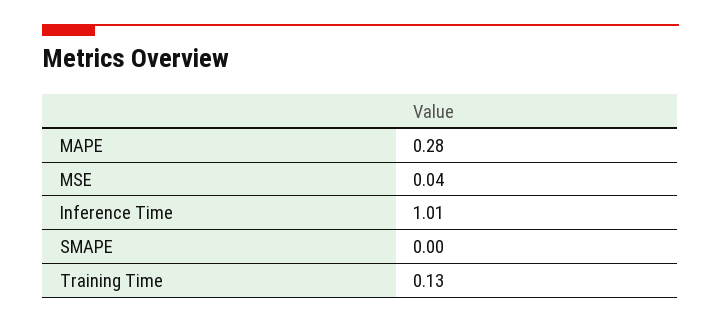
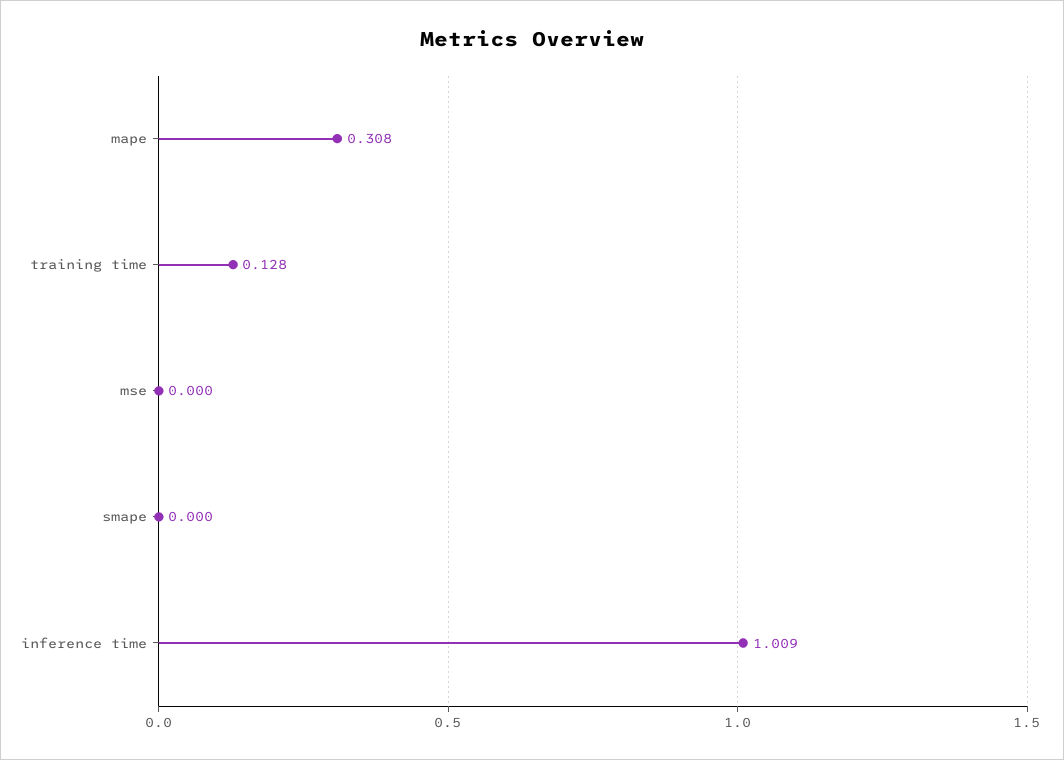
MAPE: 0.28 -> 0.308
MSE: 0.04 -> 0

